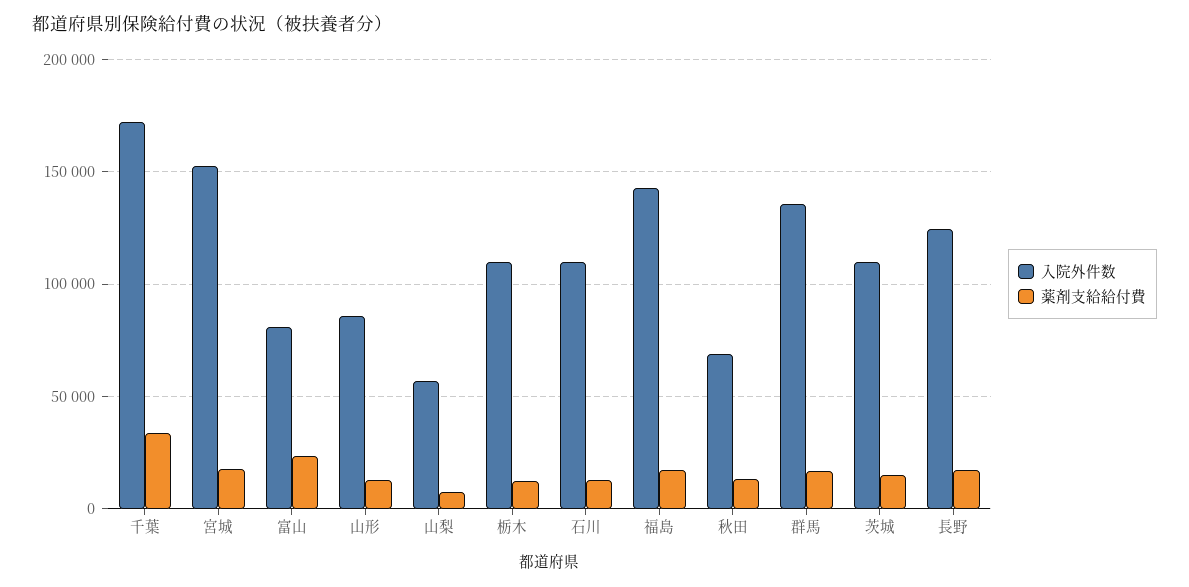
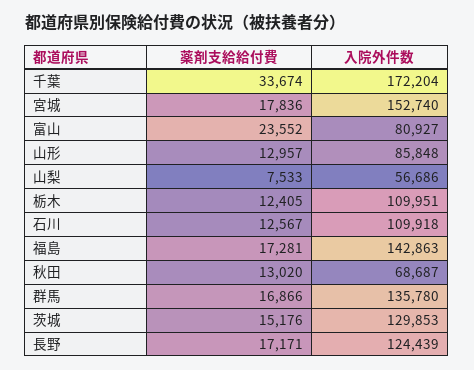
入院外件数, 茨城: 110000 -> 129853

